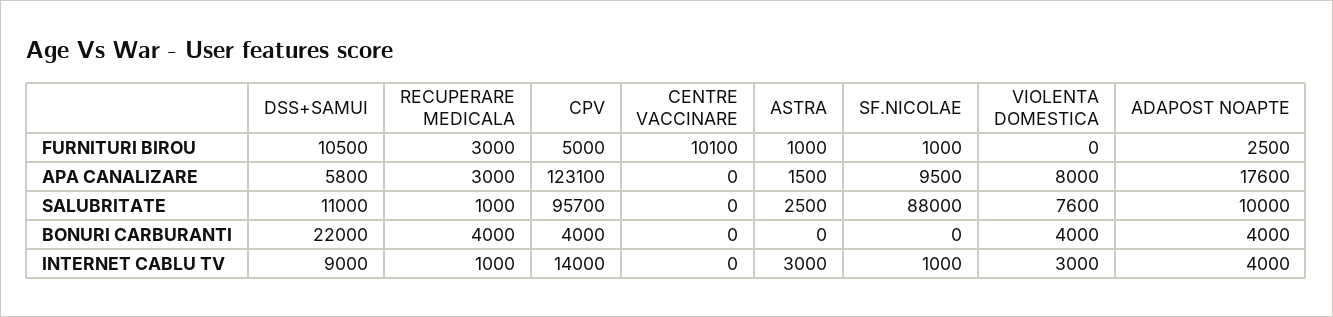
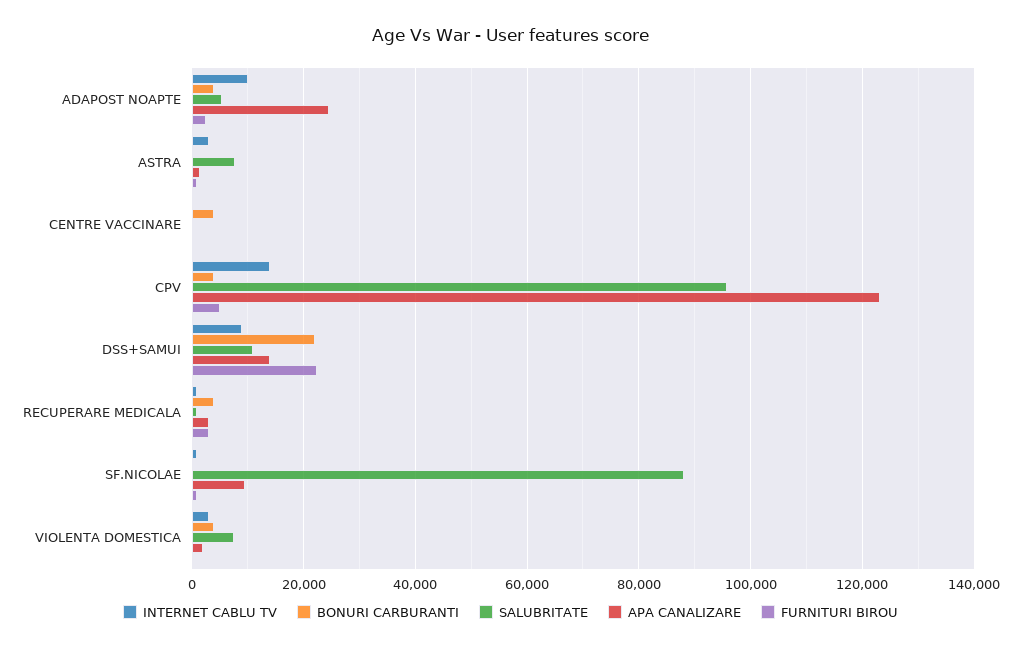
FURNITURI BIROU, DSS+SAMUI: 10500 -> 22000
FURNITURI BIROU, CENTRE VACCINARE: 10100 -> 0
APA CANALIZARE, DSS+SAMUI: 5800 -> 14000
APA CANALIZARE, VIOLENTA DOMESTICA: 8000 -> 2000
APA CANALIZARE, ADAPOST NOAPTE: 17600 -> 24000
SALUBRITATE, ASTRA: 2500 -> 8000
SALUBRITATE, ADAPOST NOAPTE: 10000 -> 6000
BONURI CARBURANTI, CENTRE VACCINARE: 0 -> 4000
INTERNET CABLU TV, ADAPOST NOAPTE: 4000 -> 10000

